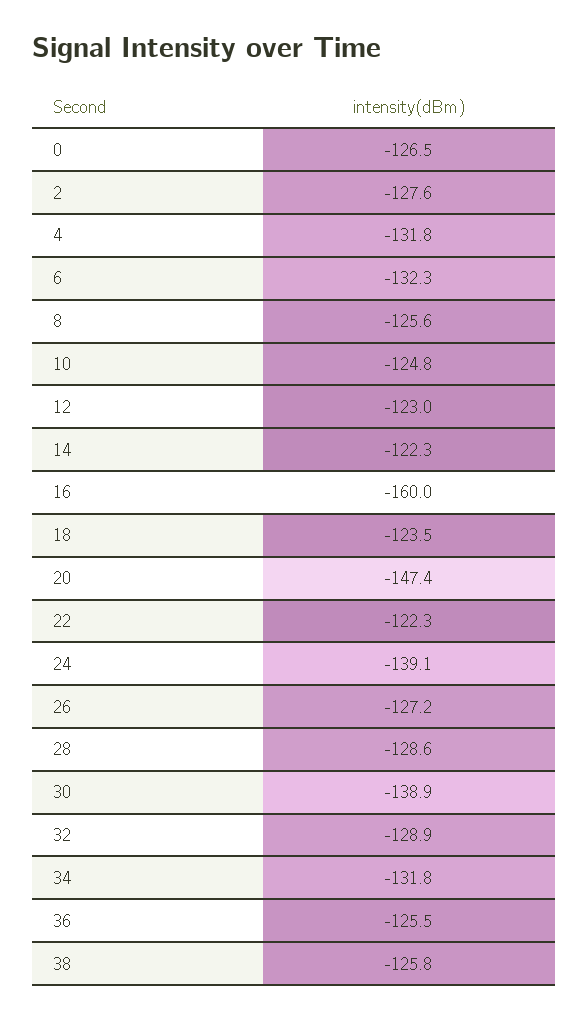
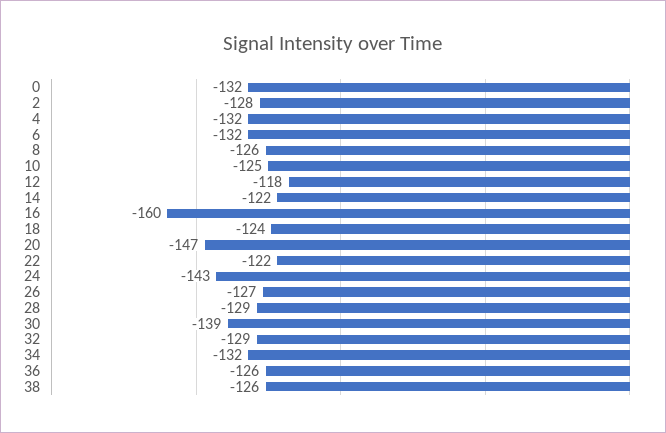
0: -126.5 -> -132
12: -123 -> -118
24: -139.1 -> -143

